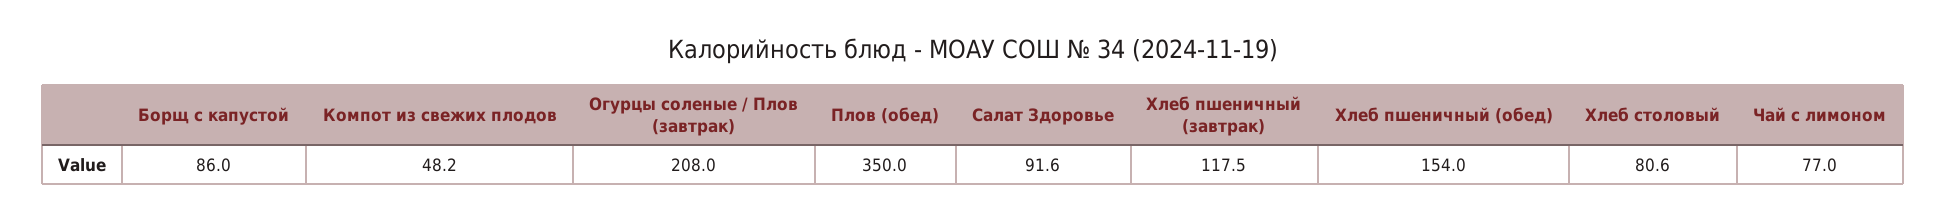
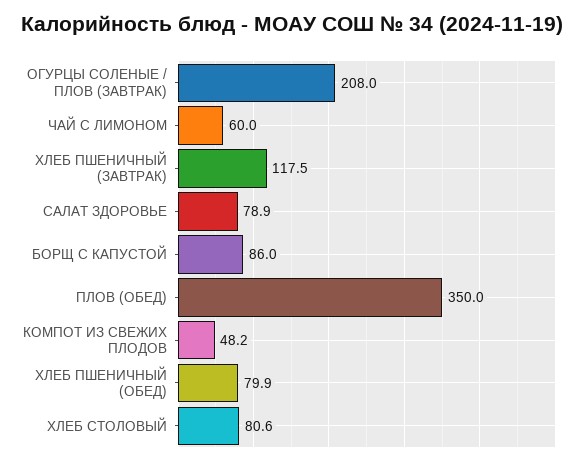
Салат Здоровье: 91.6 -> 78.9
Хлеб пшеничный (обед): 154 -> 79.9
Чай с лимоном: 77 -> 60

